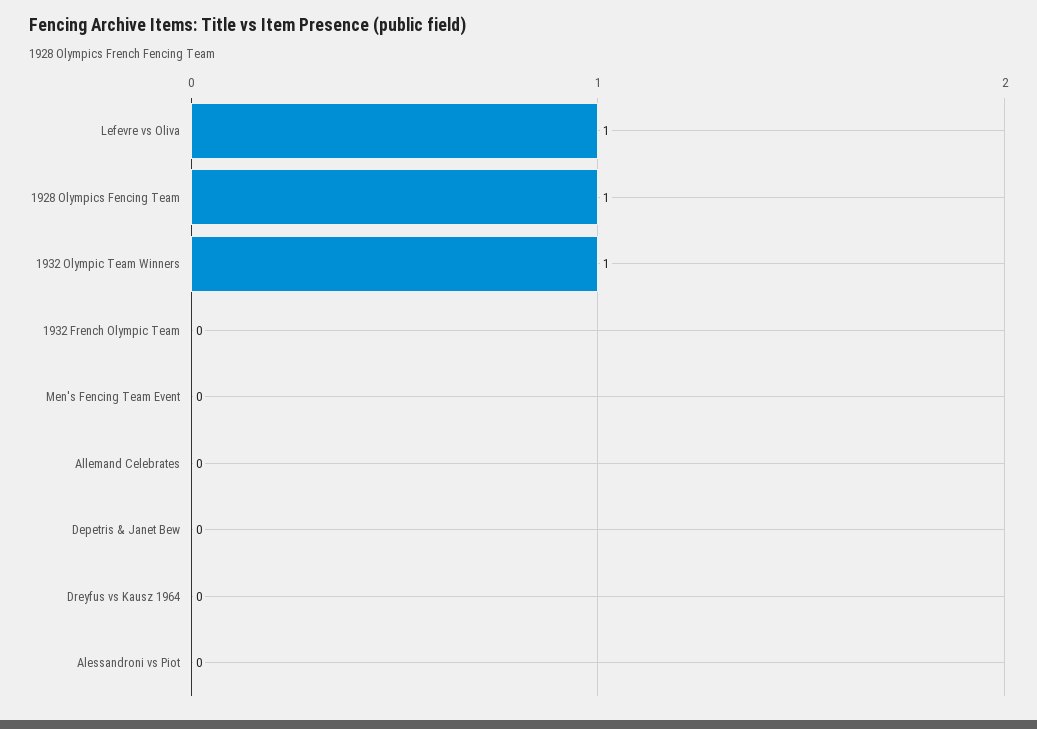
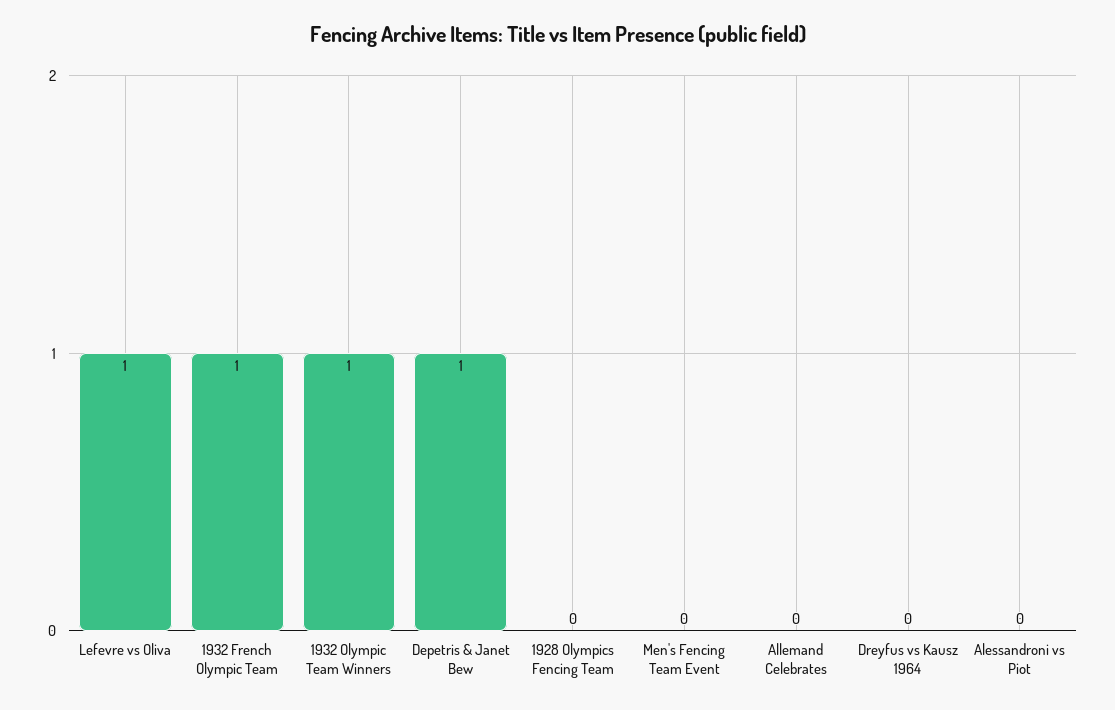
1928 Olympics Fencing Team: 1 -> 0
1932 French Olympic Team: 0 -> 1
Depetris & Janet Bew: 0 -> 1

